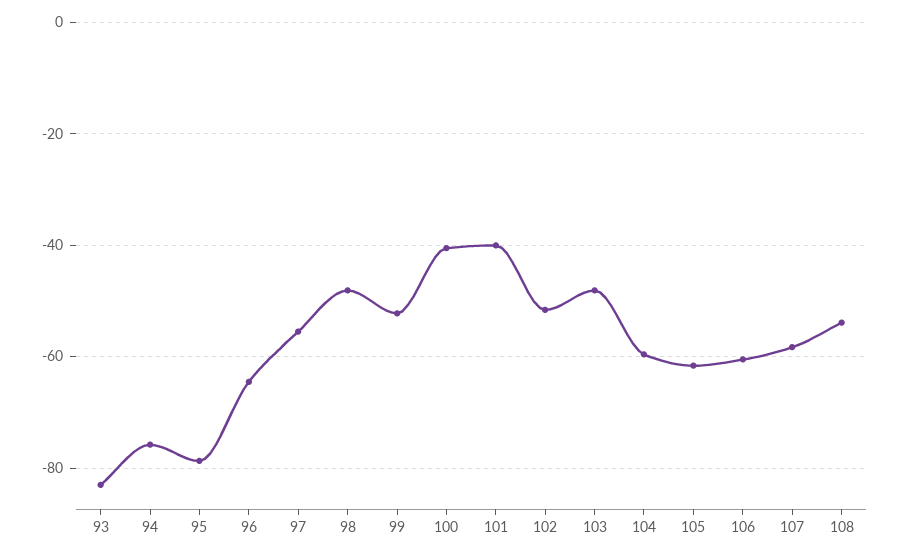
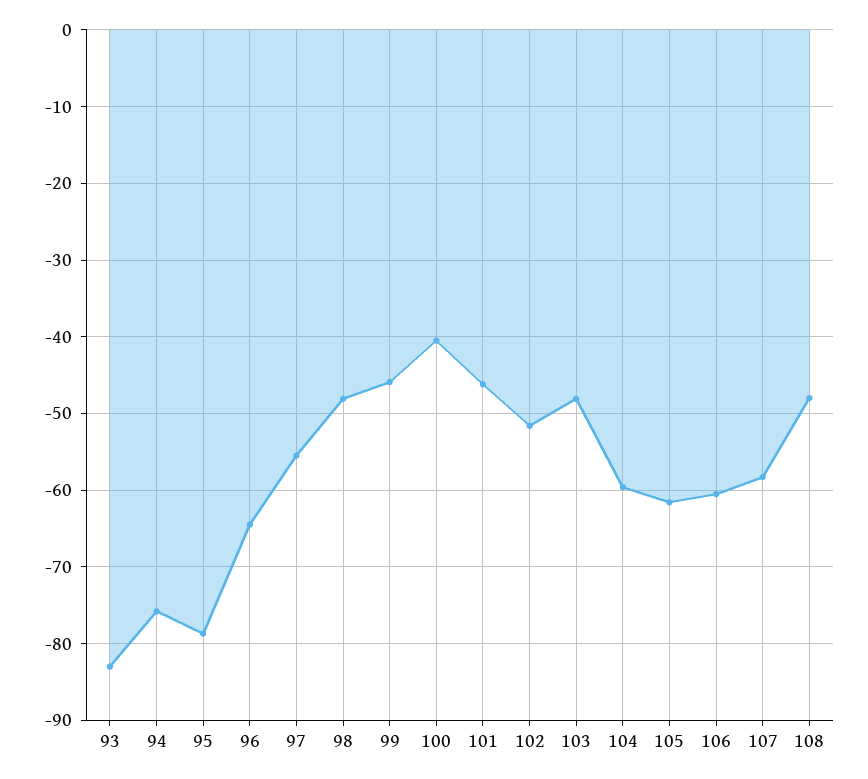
99: -52 -> -46
101: -40 -> -46
108: -54 -> -48

